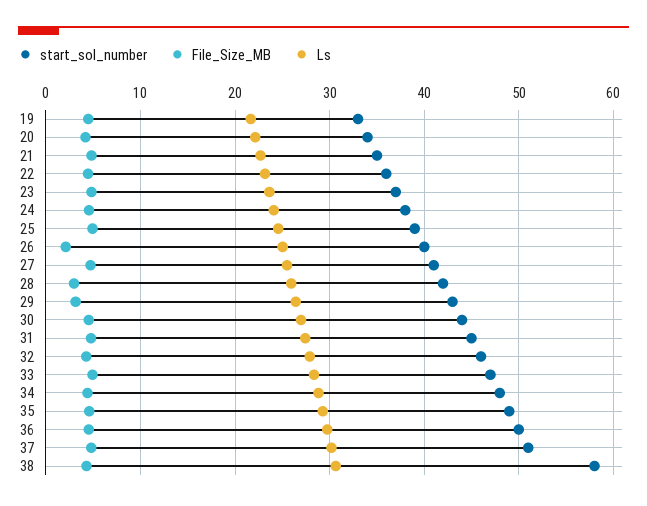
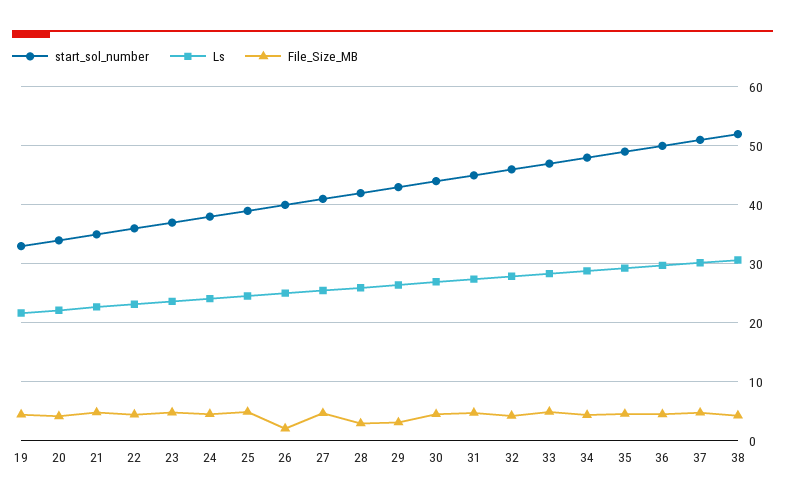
start_sol_number, 38: 58 -> 52

